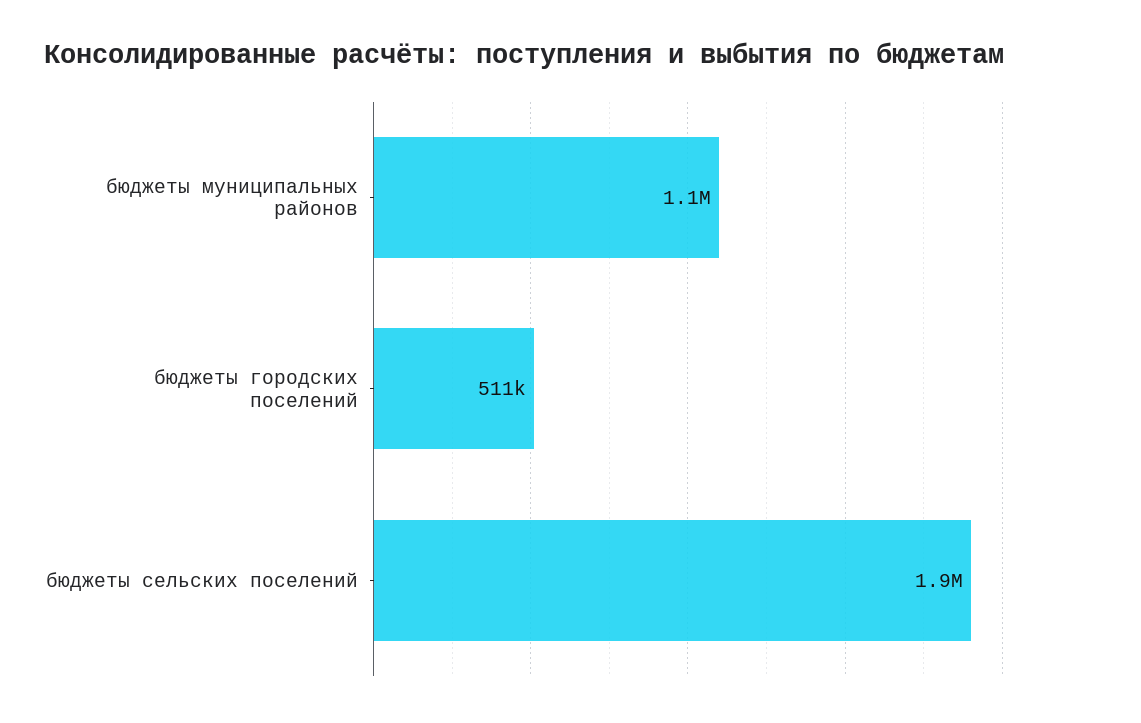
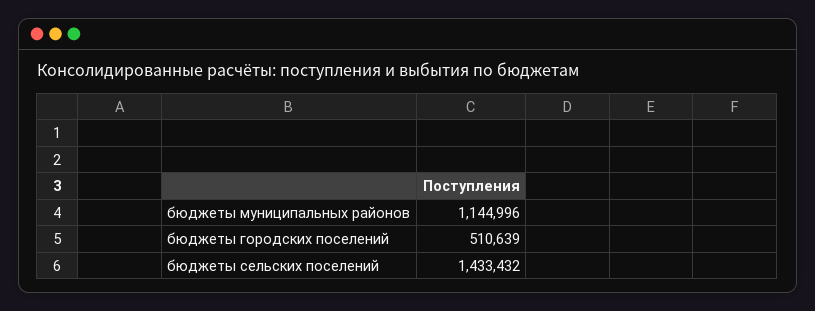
бюджеты сельских поселений: 1900000 -> 1433432

